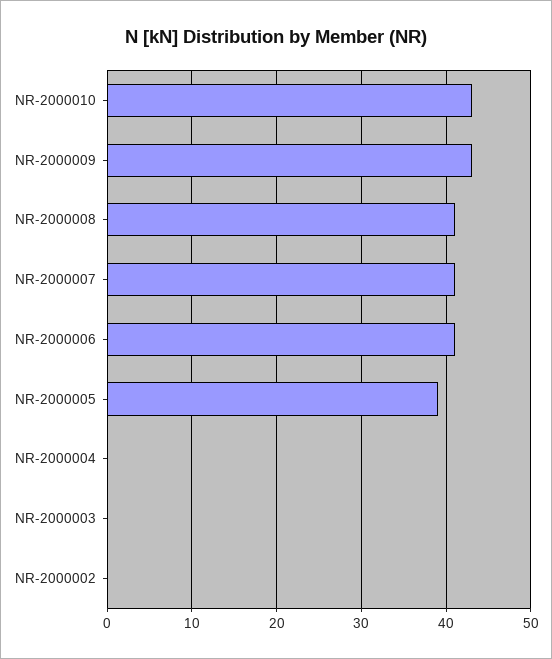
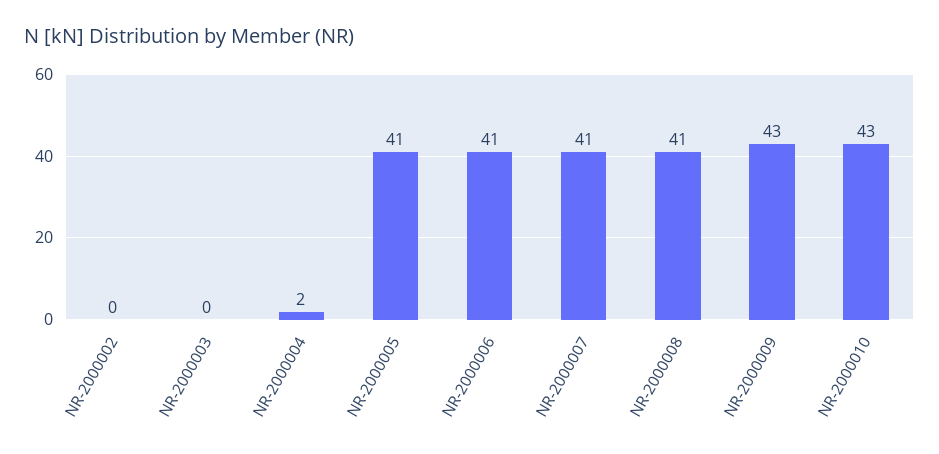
NR-2000005: 39 -> 41
NR-2000004: 0 -> 2

